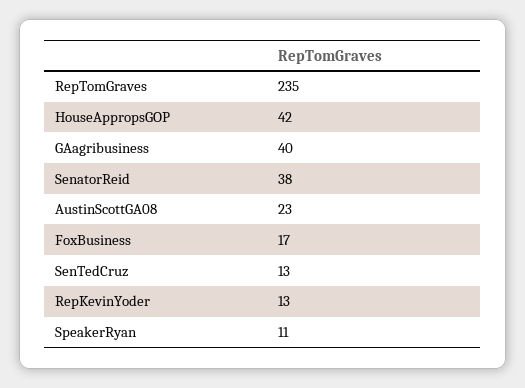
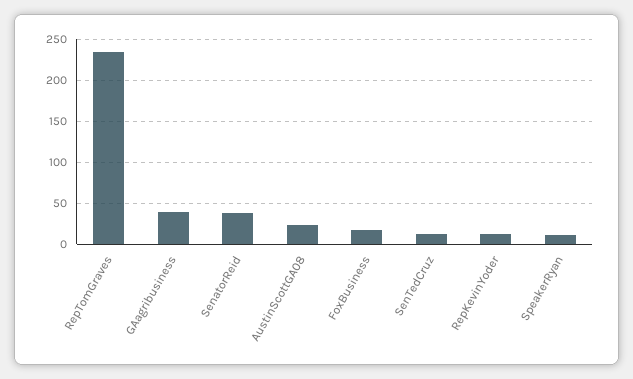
HouseAppropsGOP: 42 -> none

